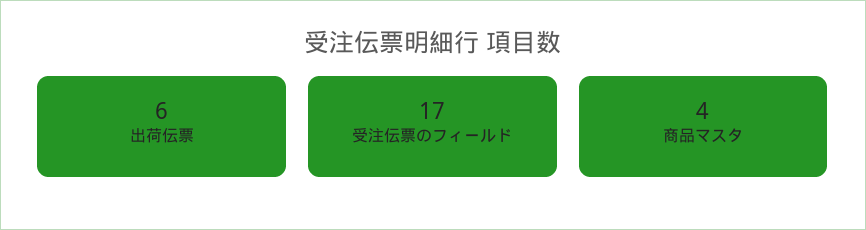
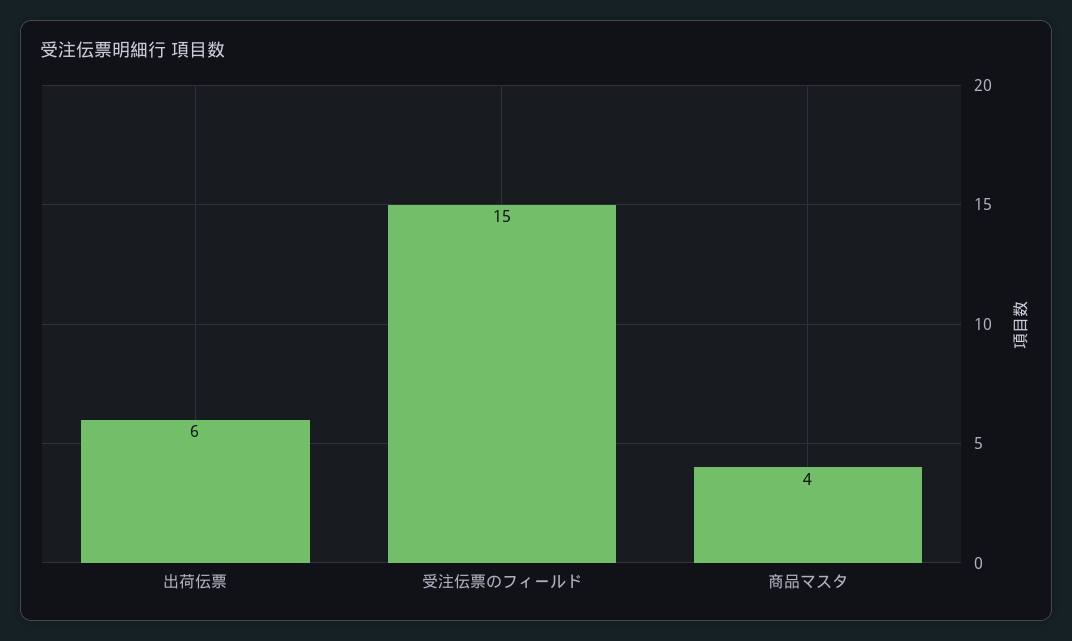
受注伝票のフィールド: 17 -> 15

